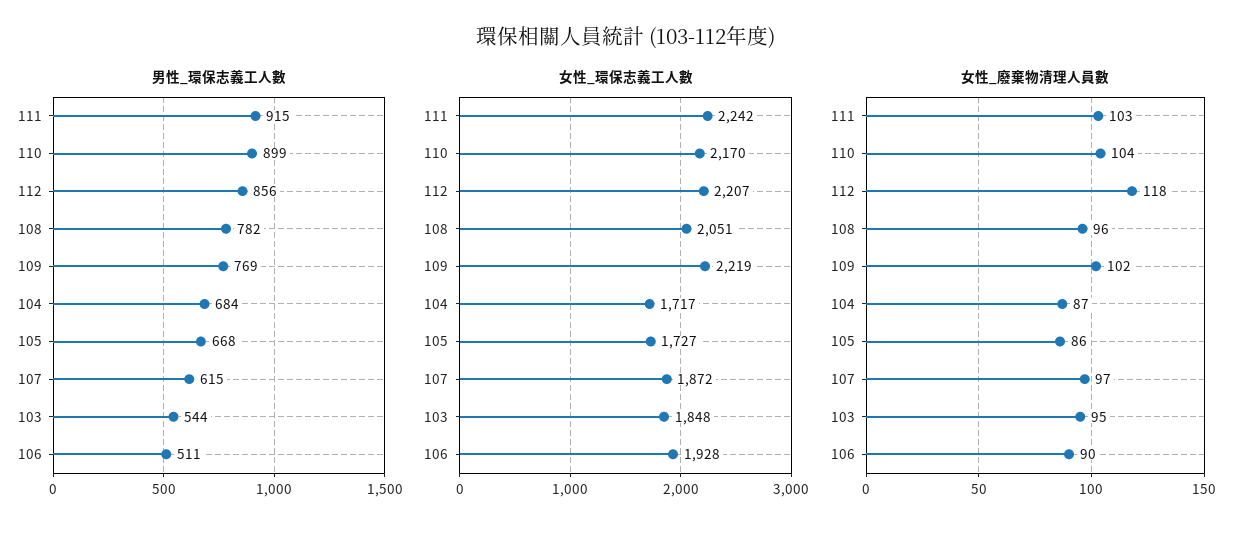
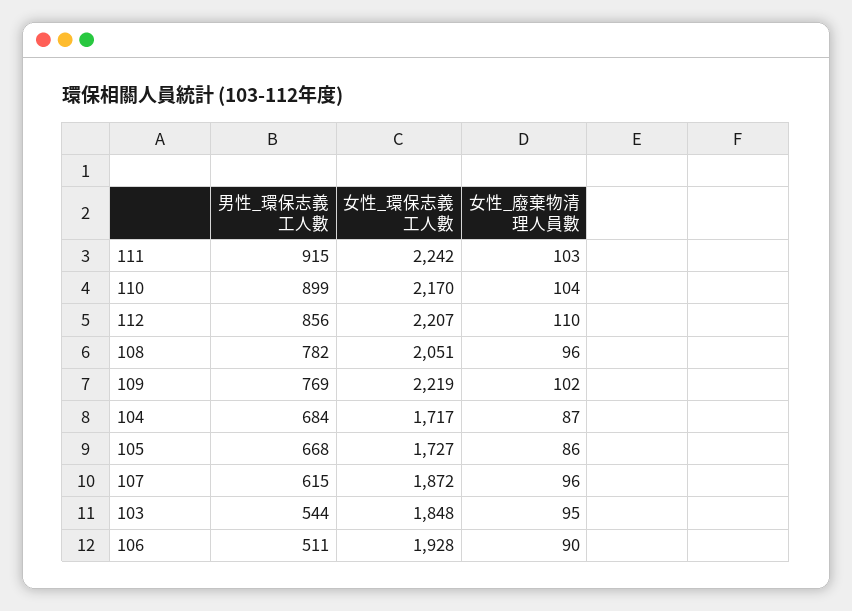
女性_廢棄物清理人員數, 112: 118 -> 110
女性_廢棄物清理人員數, 107: 97 -> 96

